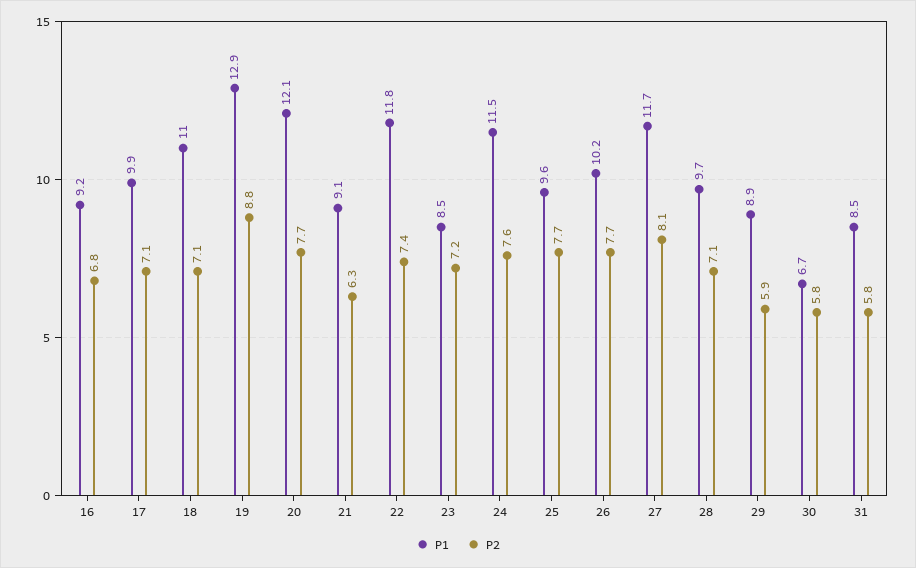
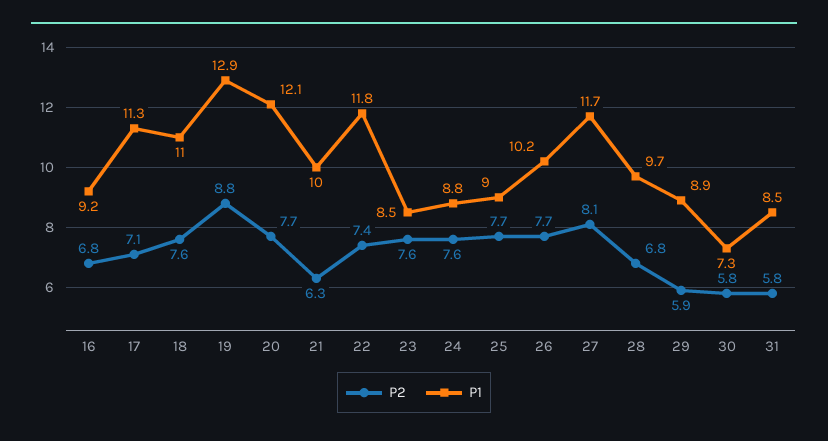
P1, 17: 9.9 -> 11.3
P2, 18: 7.1 -> 7.6
P1, 21: 9.1 -> 10
P2, 23: 7.2 -> 7.6
P1, 24: 11.5 -> 8.8
P1, 25: 9.6 -> 9
P2, 28: 7.1 -> 6.8
P1, 30: 6.7 -> 7.3

